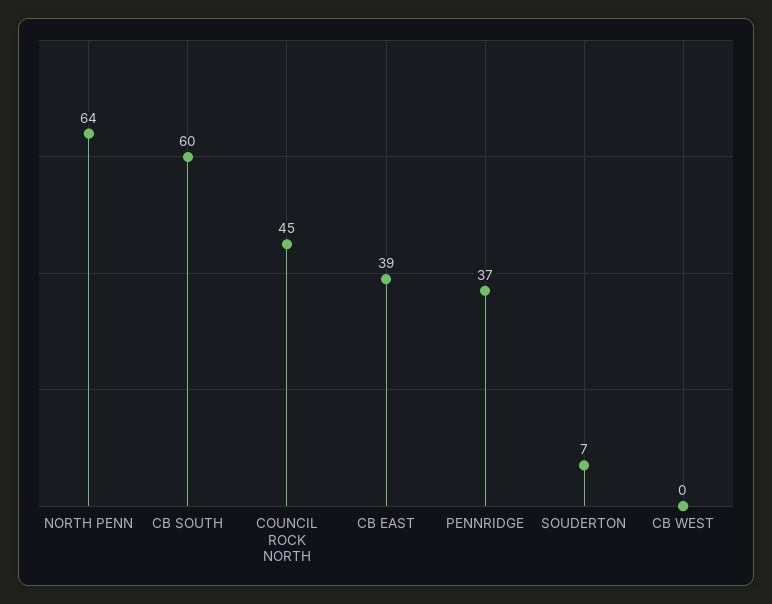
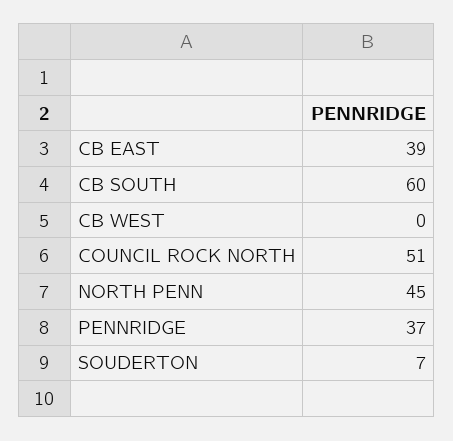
NORTH PENN: 64 -> 45
COUNCIL ROCK NORTH: 45 -> 51

